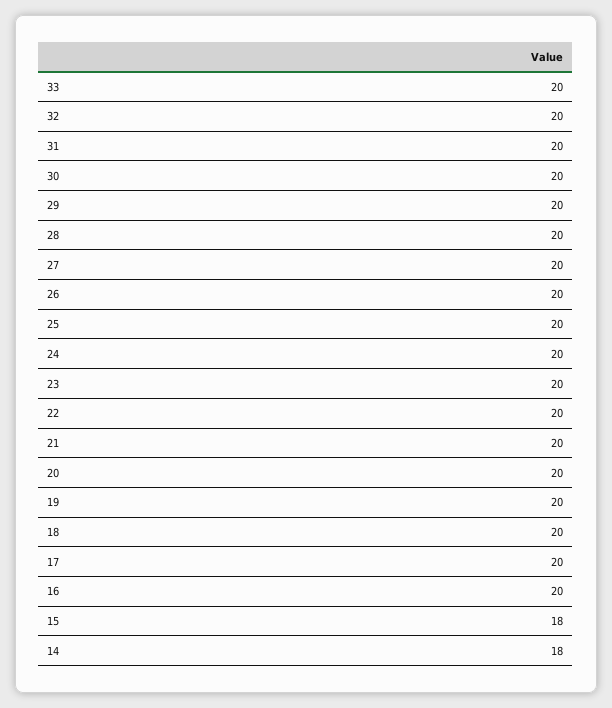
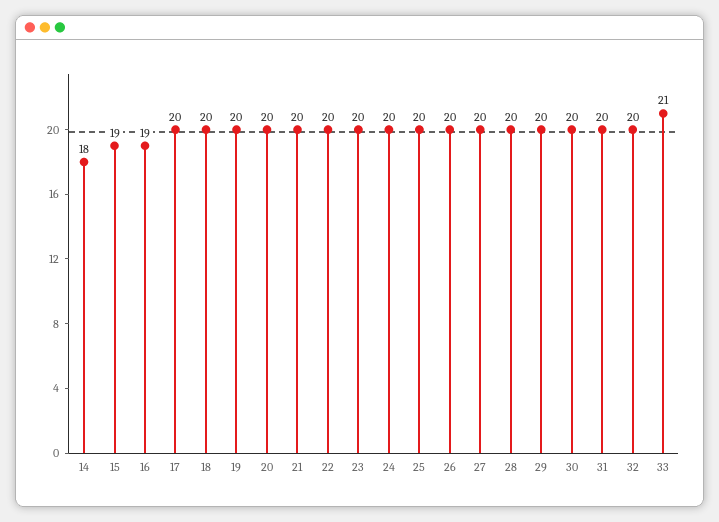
33: 20 -> 21
16: 20 -> 19
15: 18 -> 19

